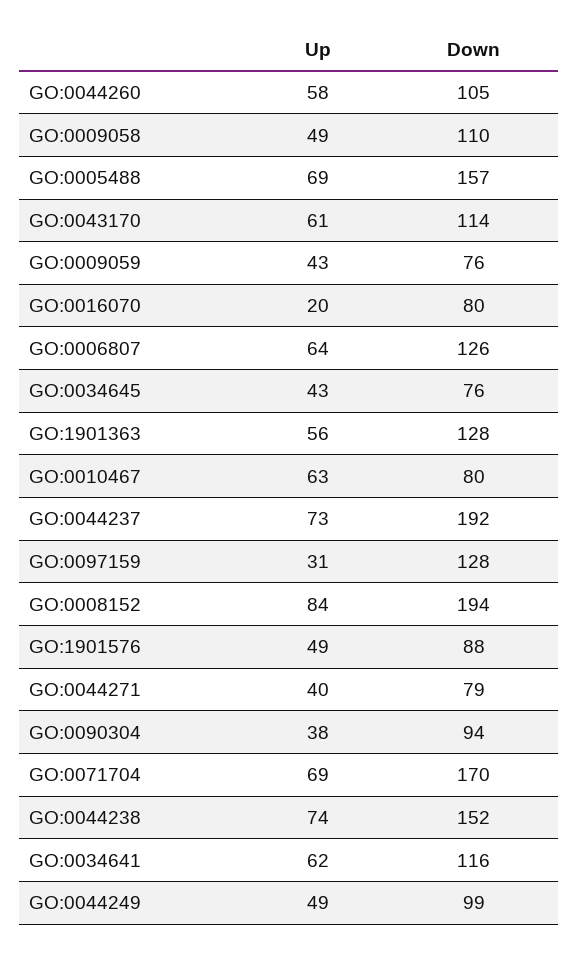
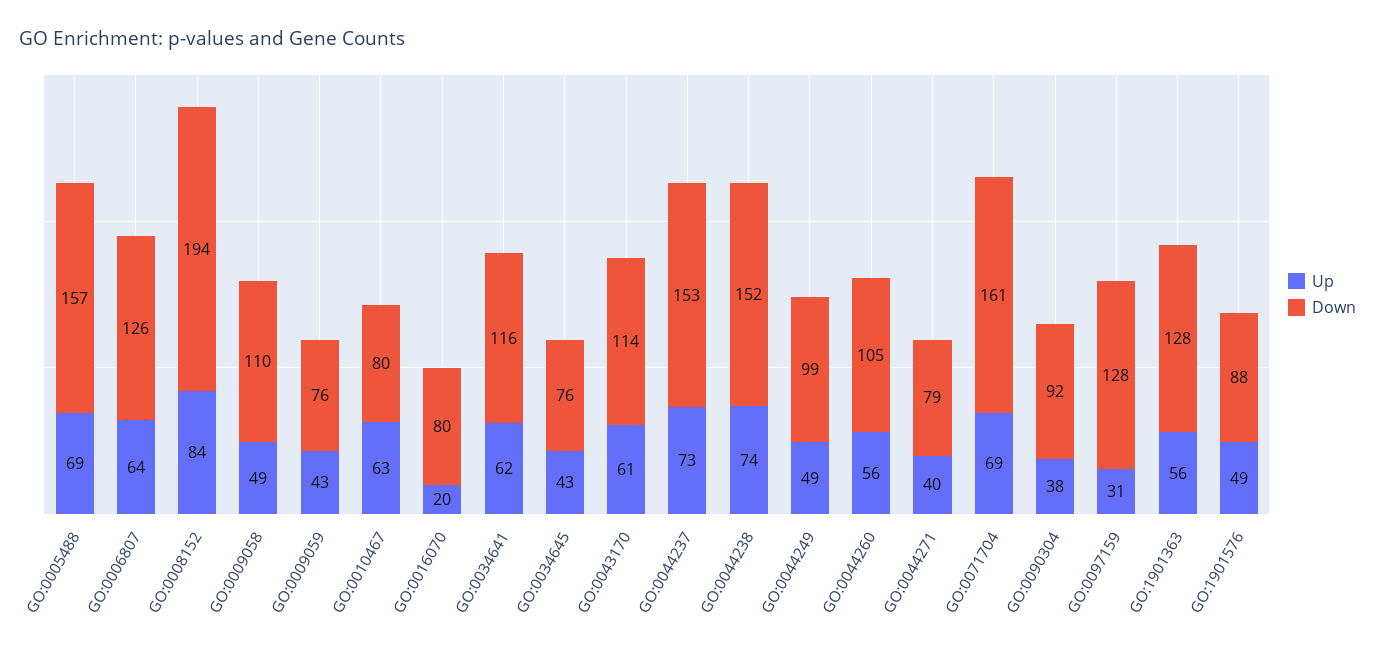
Up, GO:0044260: 58 -> 56
Down, GO:0044237: 192 -> 153
Down, GO:0090304: 94 -> 92
Down, GO:0071704: 170 -> 161

